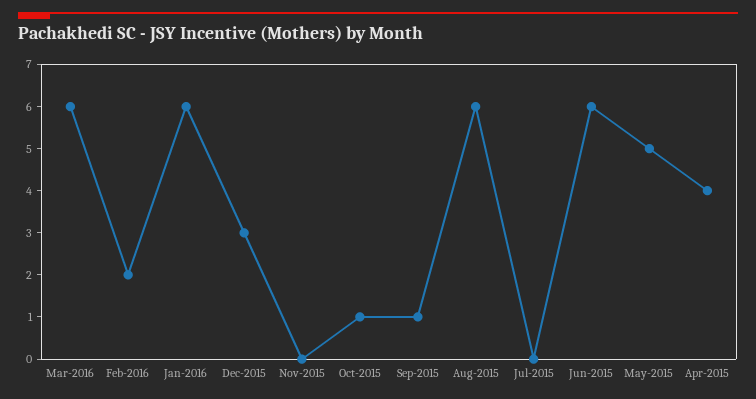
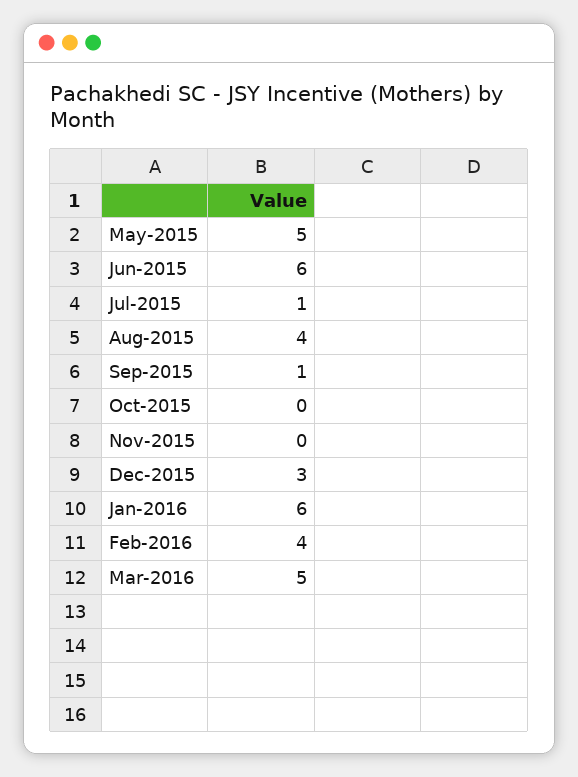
Mar-2016: 6 -> 5
Feb-2016: 2 -> 4
Oct-2015: 1 -> 0
Aug-2015: 6 -> 4
Jul-2015: 0 -> 1
Apr-2015: 4 -> none

